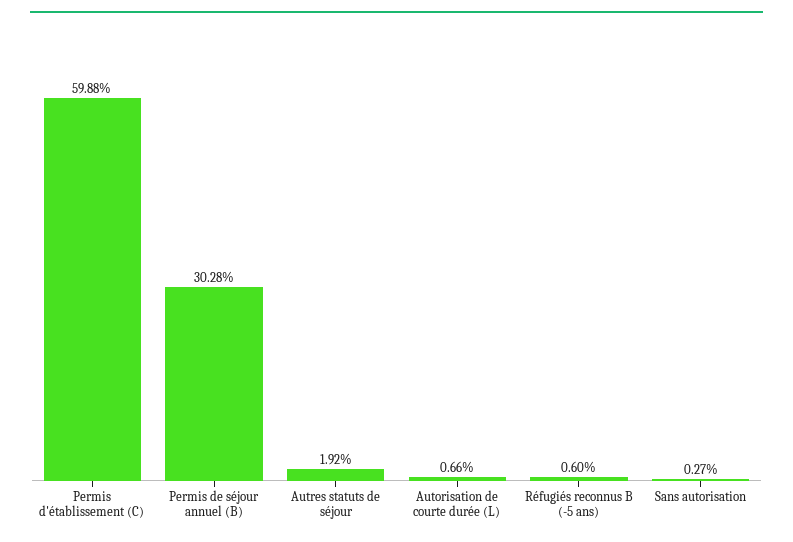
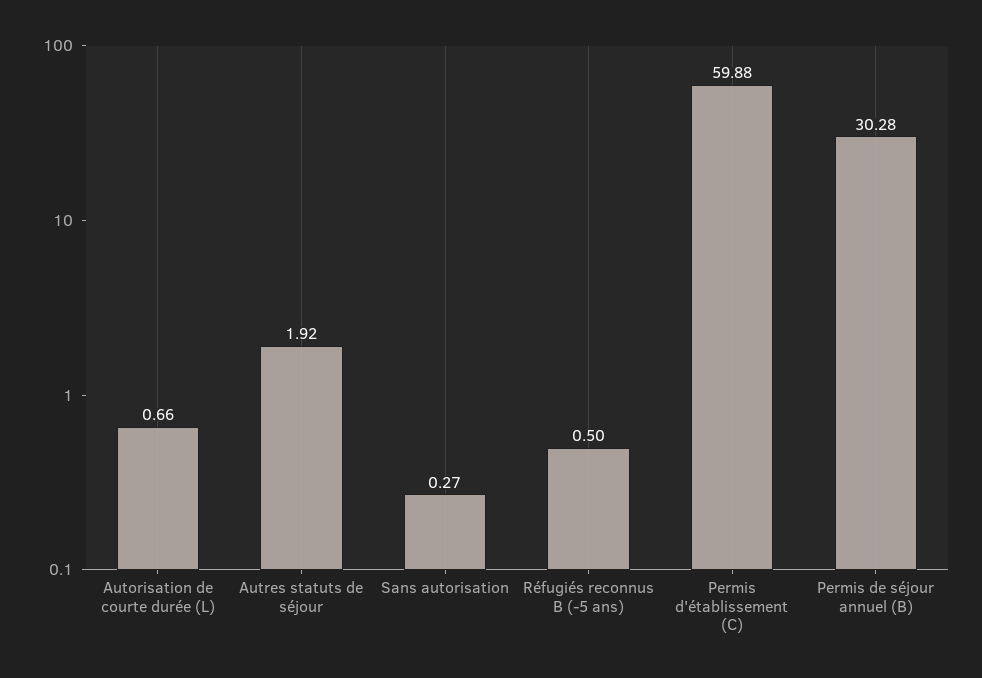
Réfugiés reconnus B (-5 ans): 0.6 -> 0.5

